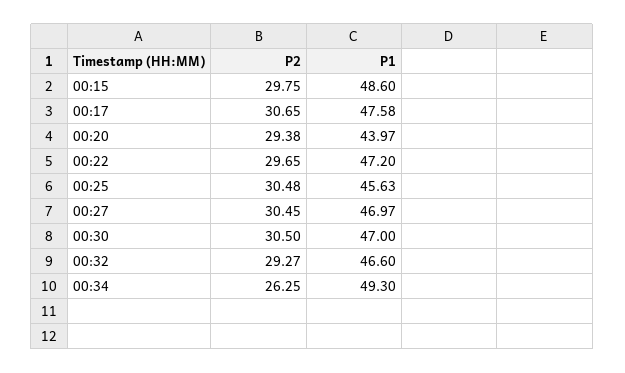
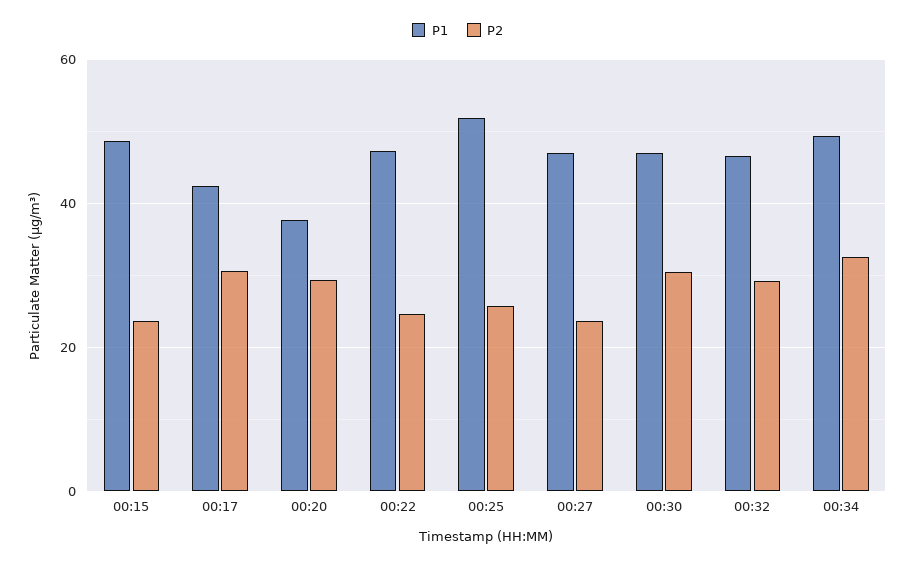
P2, 00:15: 29.75 -> 24
P1, 00:17: 47.58 -> 42
P1, 00:20: 43.97 -> 38
P2, 00:22: 29.65 -> 24
P2, 00:25: 30.48 -> 26
P1, 00:25: 45.63 -> 52
P2, 00:27: 30.45 -> 24
P2, 00:34: 26.25 -> 32

